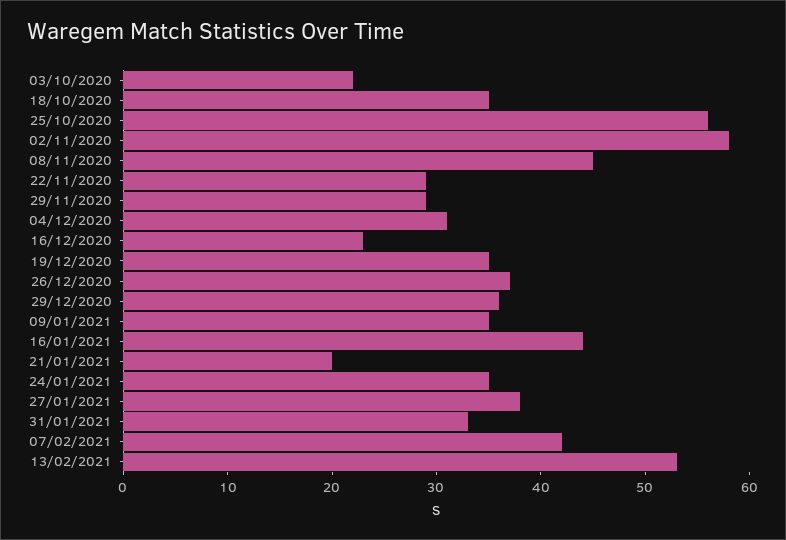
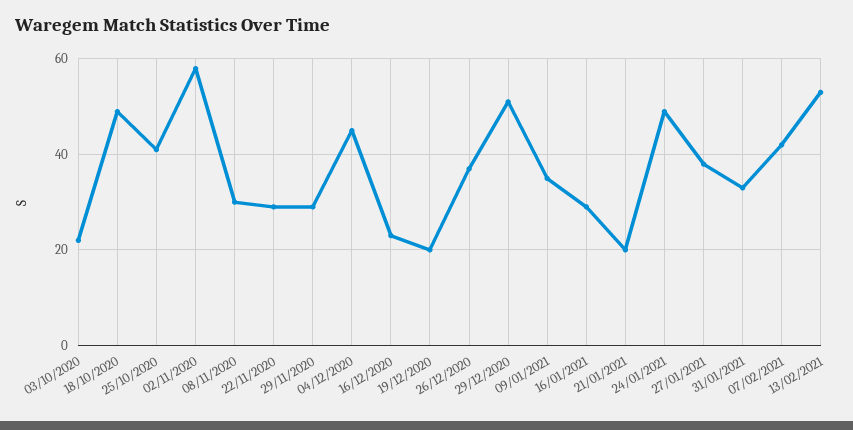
18/10/2020: 35 -> 50
25/10/2020: 56 -> 40
08/11/2020: 45 -> 30
04/12/2020: 31 -> 45
19/12/2020: 35 -> 20
29/12/2020: 36 -> 50
16/01/2021: 44 -> 30
24/01/2021: 35 -> 50

